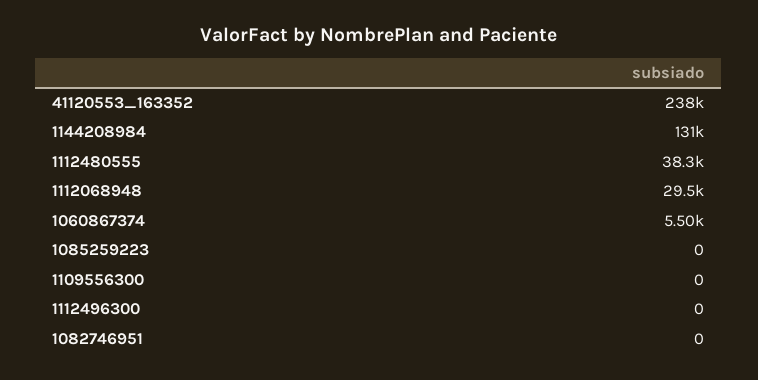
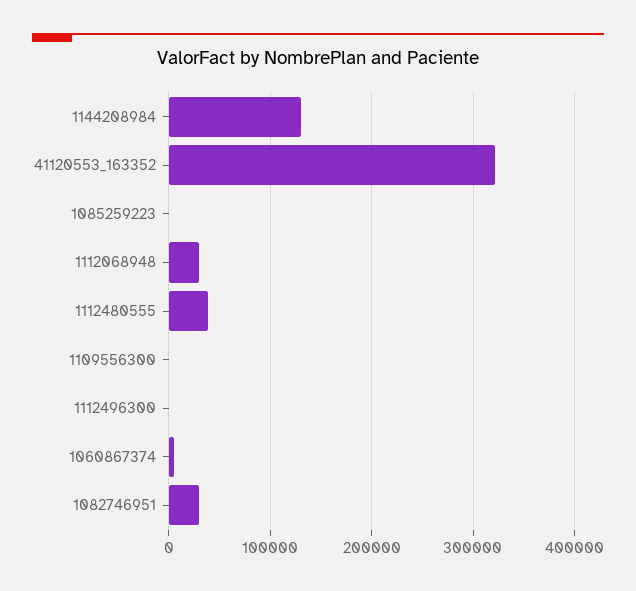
41120553_163352: 238000 -> 320000
1082746951: 0 -> 30000

